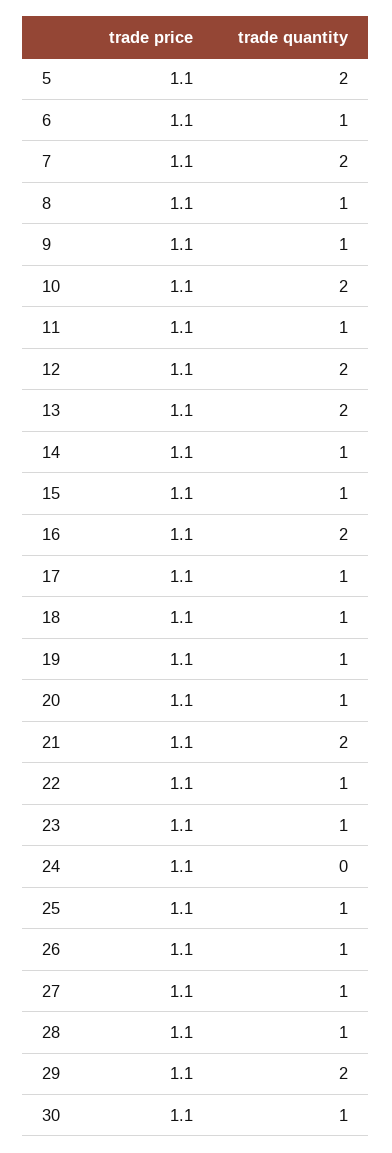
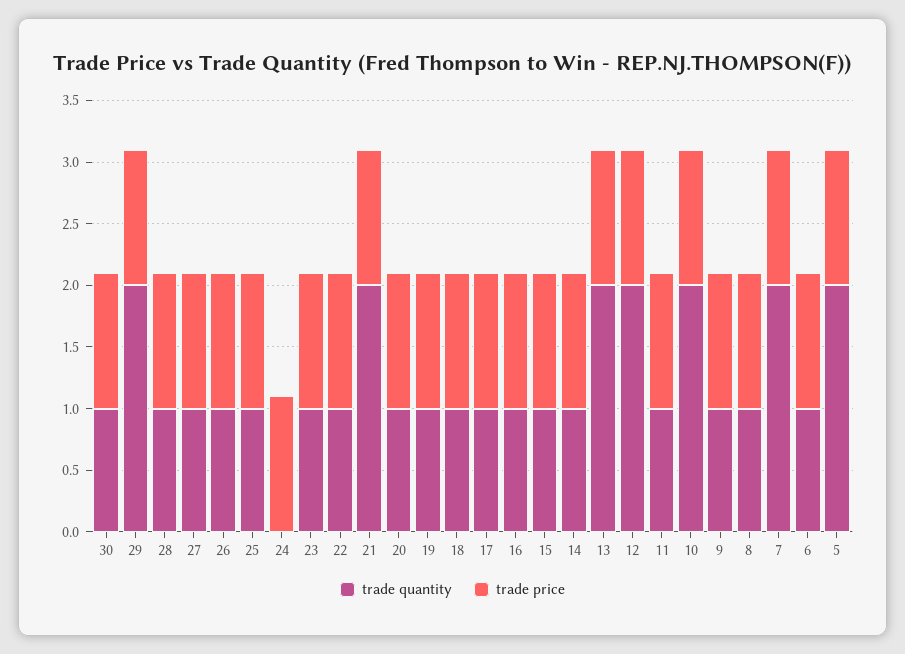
trade quantity, 16: 2 -> 1

